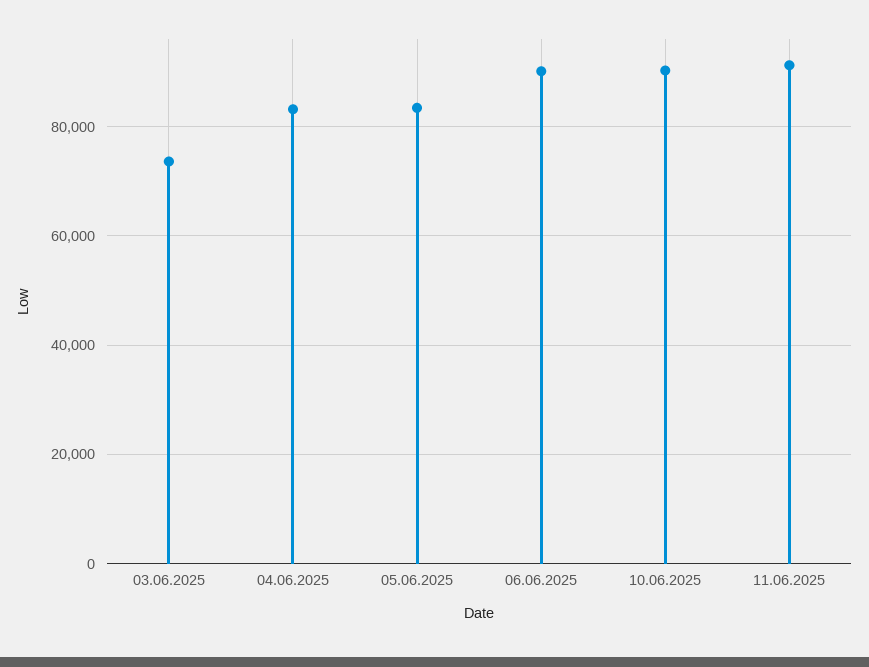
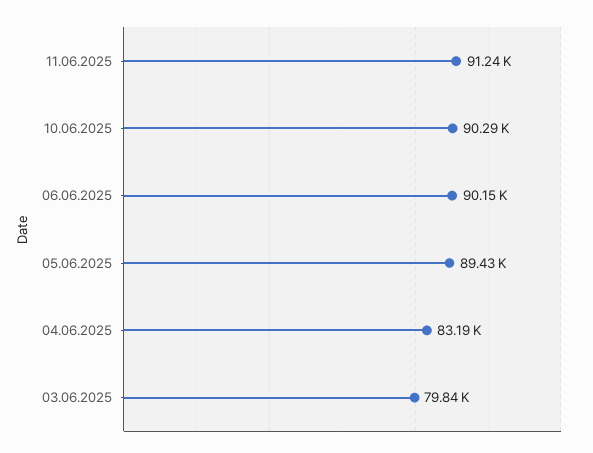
03.06.2025: 74000 -> 79840
05.06.2025: 84000 -> 89430

